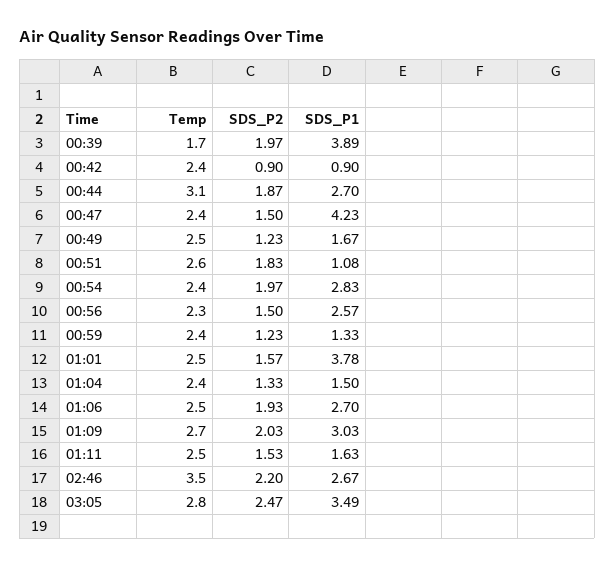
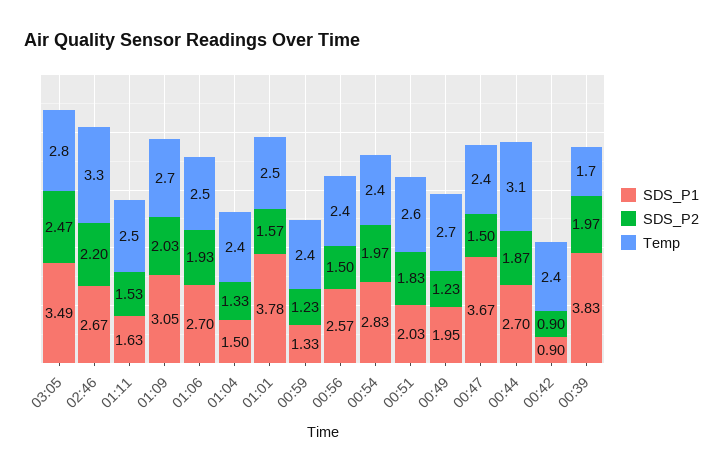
SDS_P1, 00:39: 3.89 -> 3.83
SDS_P1, 00:47: 4.23 -> 3.67
Temp, 00:49: 2.5 -> 2.7
SDS_P1, 00:49: 1.67 -> 1.95
SDS_P1, 00:51: 1.08 -> 2.03
Temp, 00:56: 2.3 -> 2.4
SDS_P1, 01:09: 3.03 -> 3.05
Temp, 02:46: 3.5 -> 3.3

